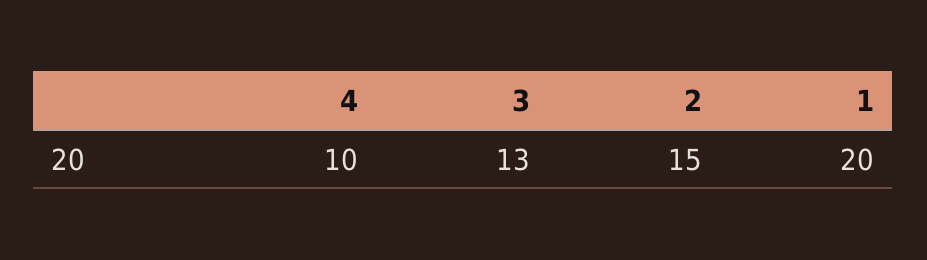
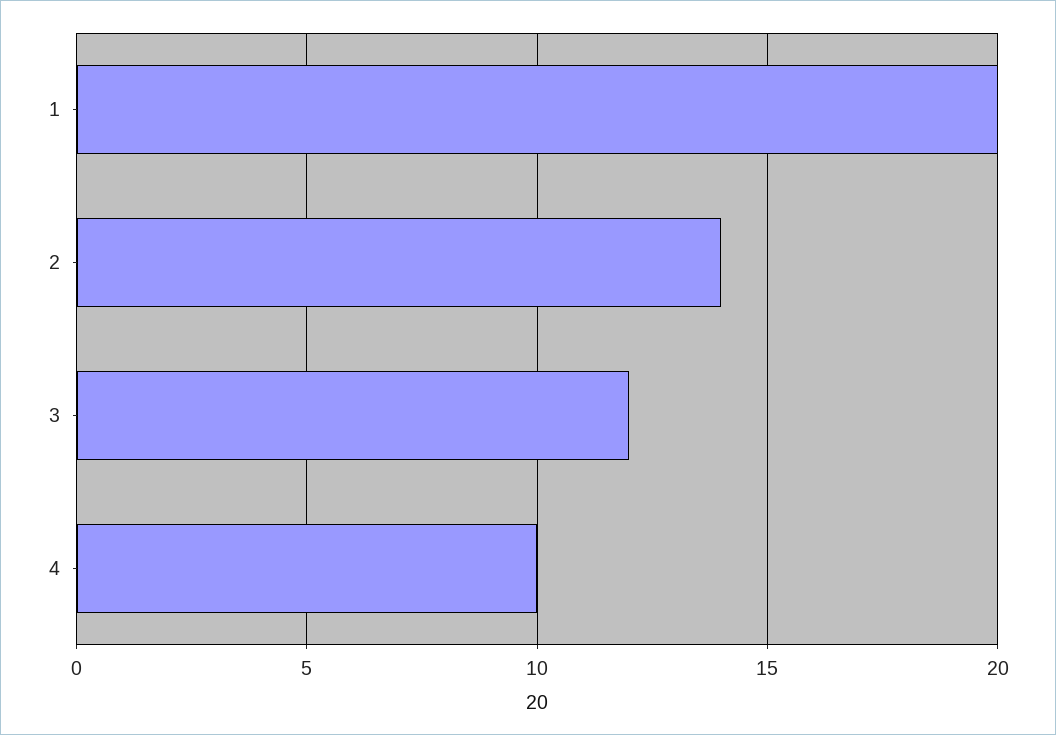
3: 13 -> 12
2: 15 -> 14

